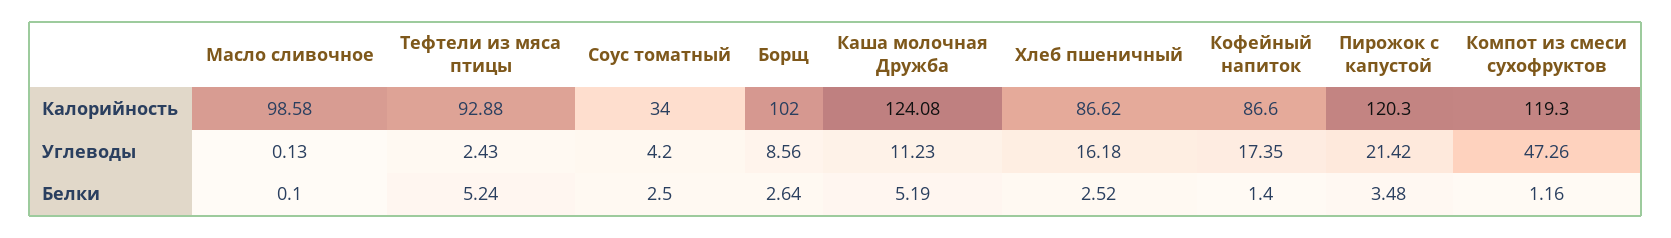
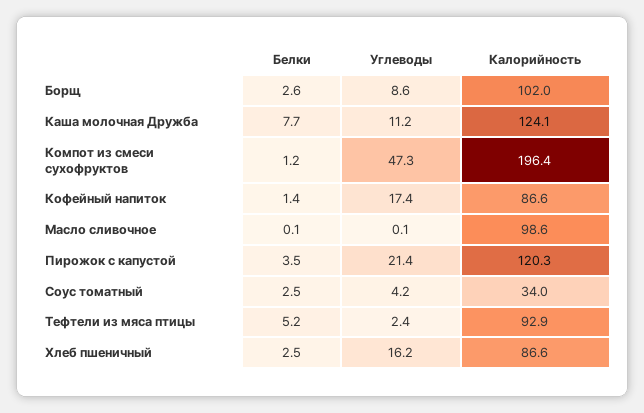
Компот из смеси сухофруктов, Калорийность: 119.3 -> 196.4
Каша молочная Дружба, Белки: 5.19 -> 7.7

